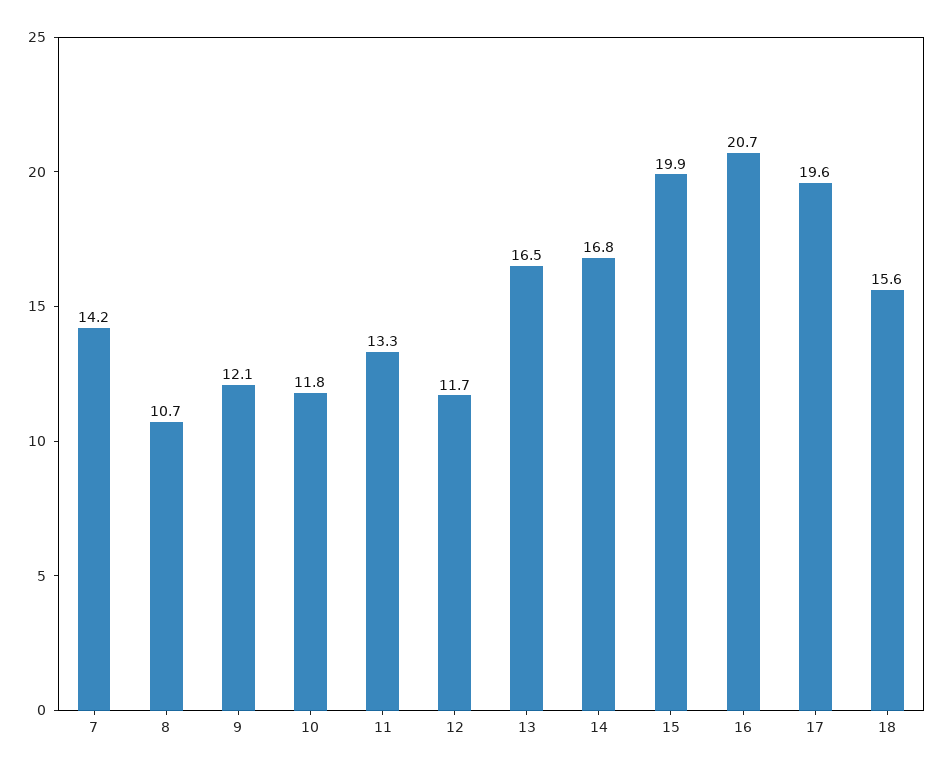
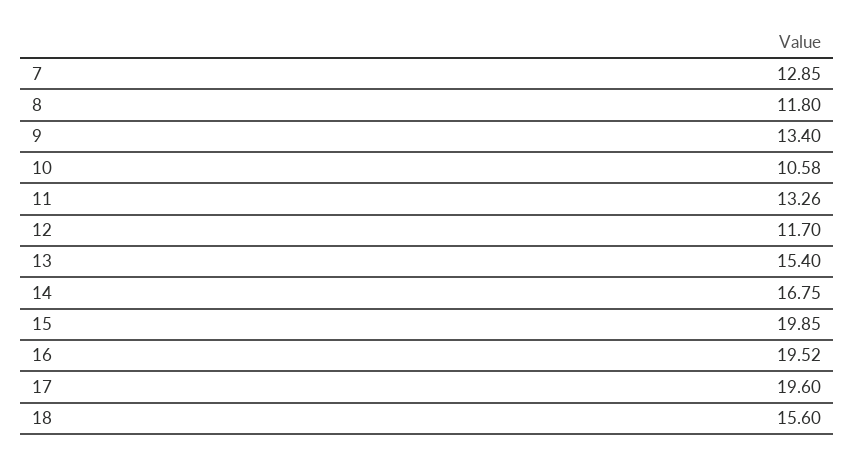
7: 14.2 -> 12.85
8: 10.7 -> 11.8
9: 12.1 -> 13.4
10: 11.8 -> 10.58
13: 16.5 -> 15.4
16: 20.7 -> 19.52

